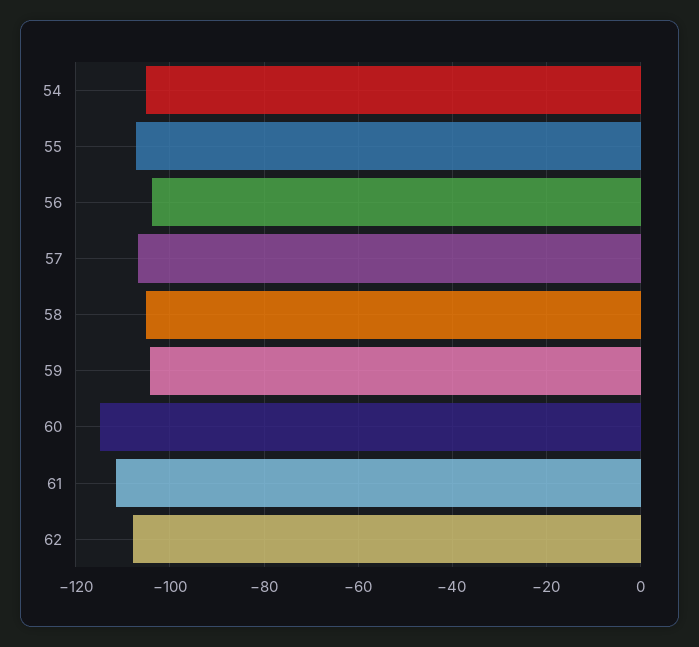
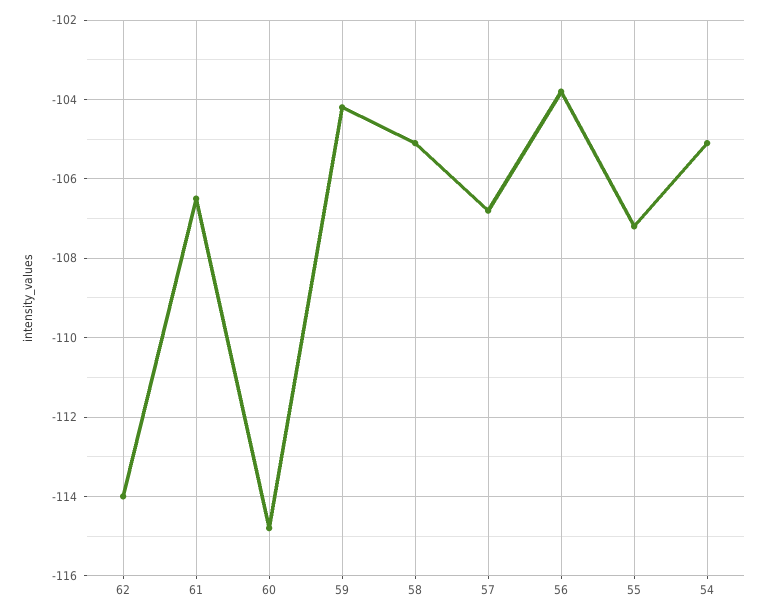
61: -112 -> -106.5
62: -108 -> -114

